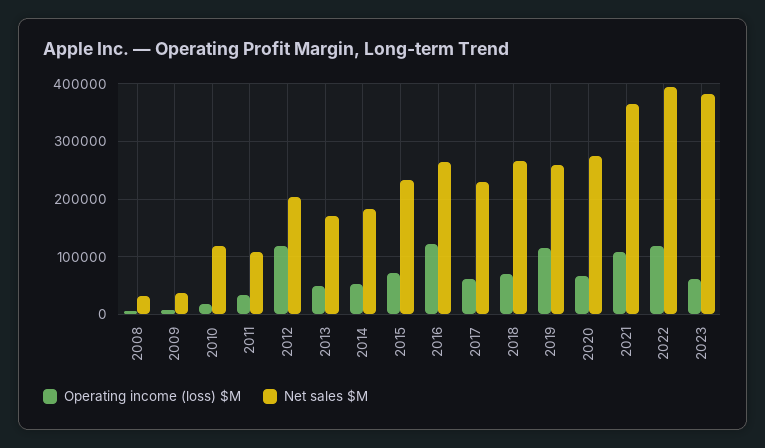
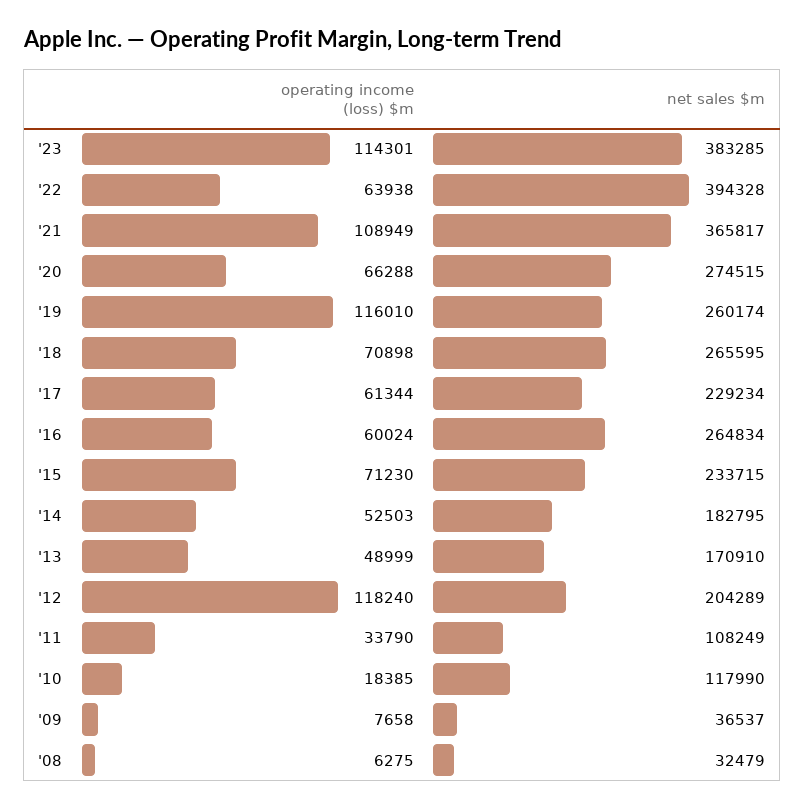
Operating income (loss) $M, 2016: 120000 -> 60024
Operating income (loss) $M, 2022: 120000 -> 63938
Operating income (loss) $M, 2023: 60000 -> 114301

